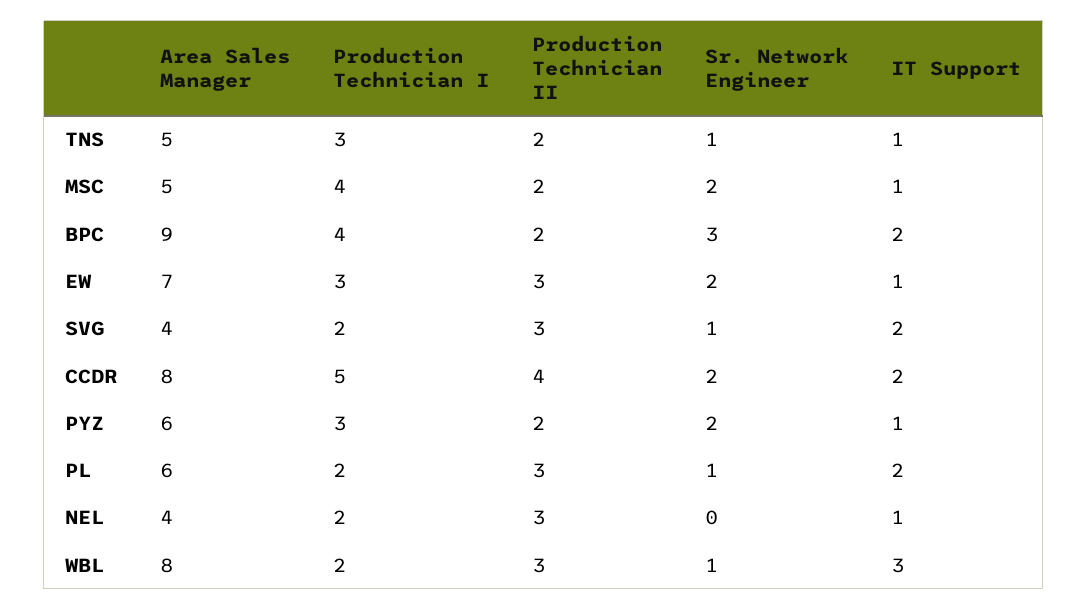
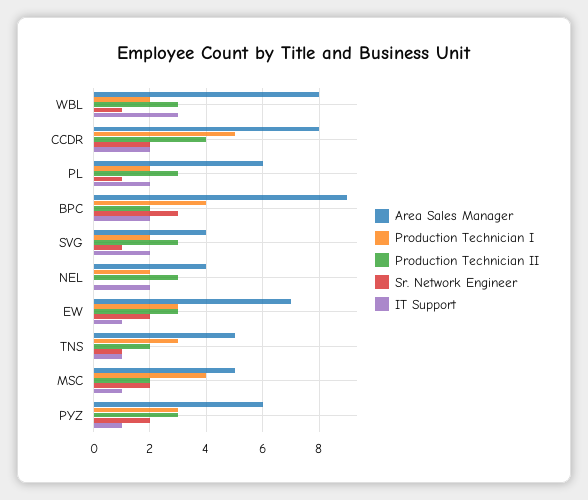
Production Technician II, PYZ: 2 -> 3
IT Support, NEL: 1 -> 2

